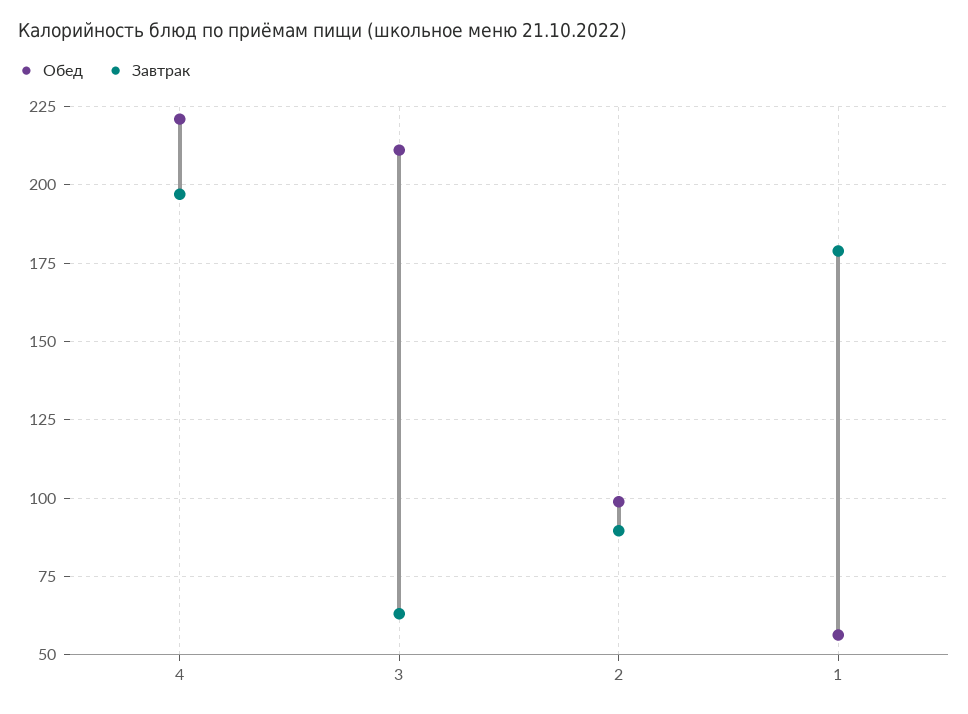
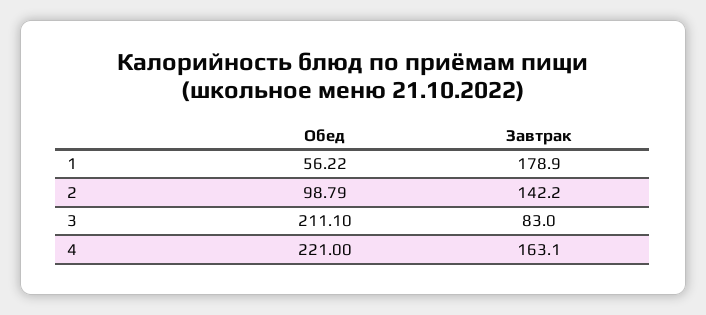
Завтрак, 4: 197.5 -> 163.1
Завтрак, 3: 62.5 -> 83
Завтрак, 2: 90 -> 142.2

